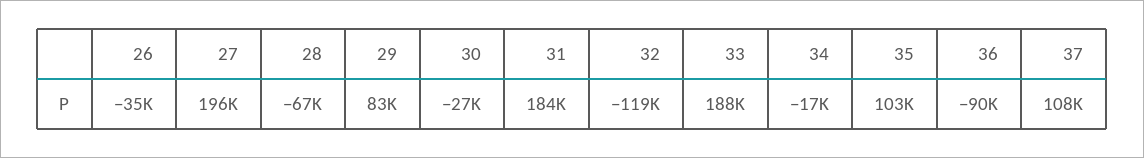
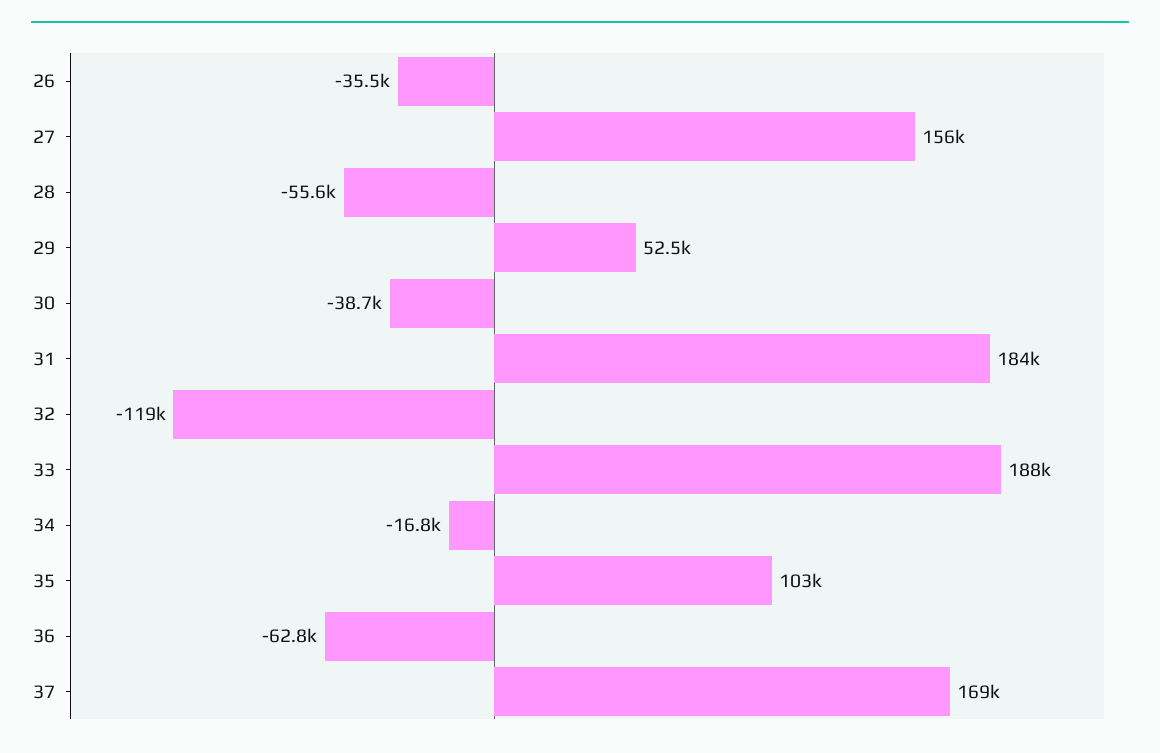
27: 196000 -> 156000
28: -67000 -> -55600
29: 83000 -> 52500
30: -27000 -> -38700
36: -90000 -> -62800
37: 108000 -> 169000

